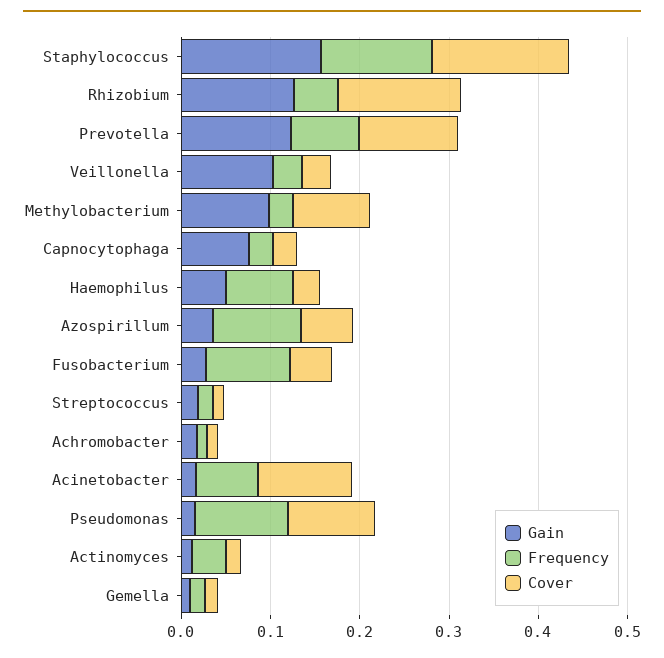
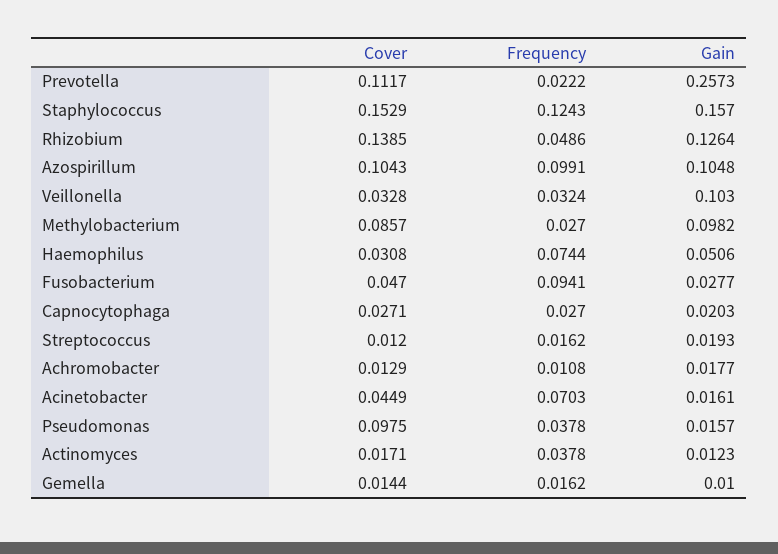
Gain, Prevotella: 0.12 -> 0.2573
Frequency, Prevotella: 0.08 -> 0.0222
Gain, Capnocytophaga: 0.08 -> 0.0203
Gain, Azospirillum: 0.04 -> 0.1048
Cover, Azospirillum: 0.06 -> 0.1043
Cover, Acinetobacter: 0.1 -> 0.0449
Frequency, Pseudomonas: 0.1 -> 0.0378

